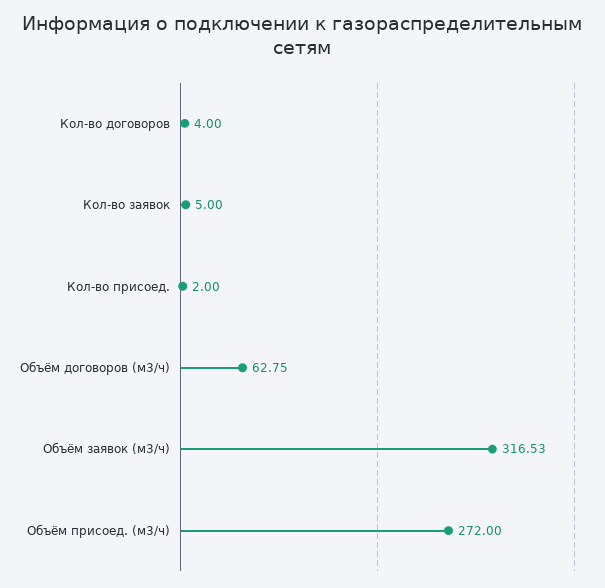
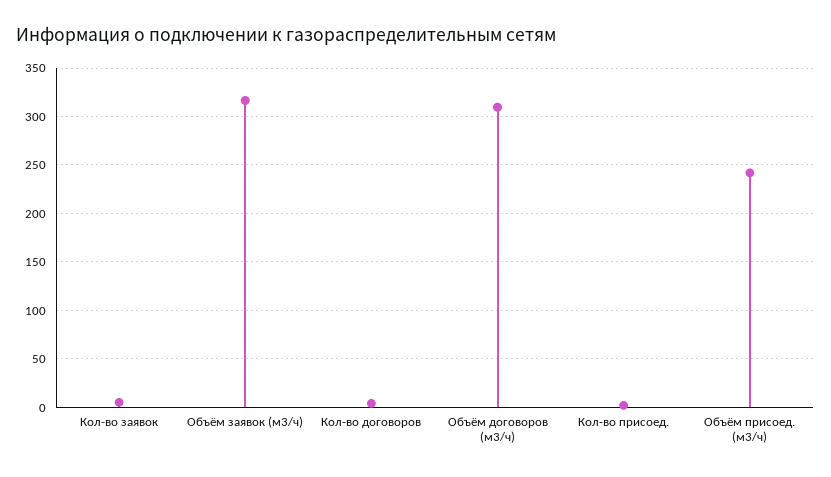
Объём договоров (м3/ч): 62.75 -> 310
Объём присоед. (м3/ч): 272 -> 240

